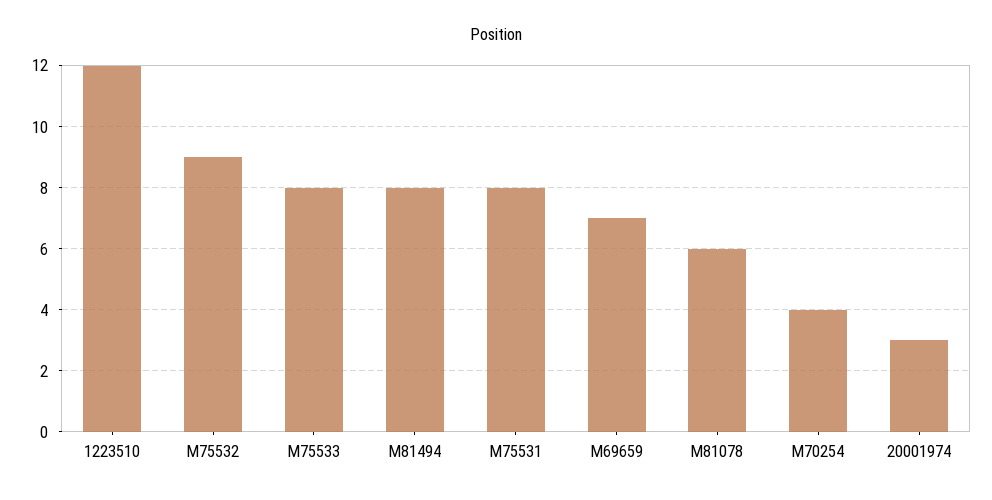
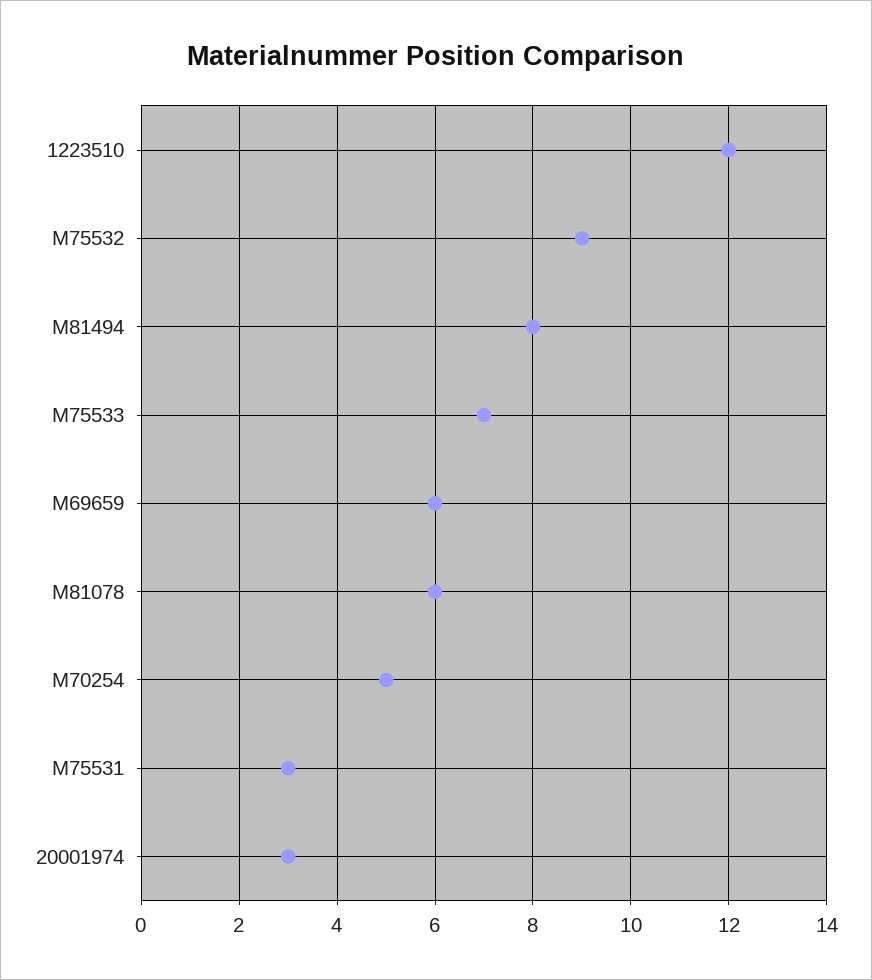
M75533: 8 -> 7
M75531: 8 -> 3
M69659: 7 -> 6
M70254: 4 -> 5

